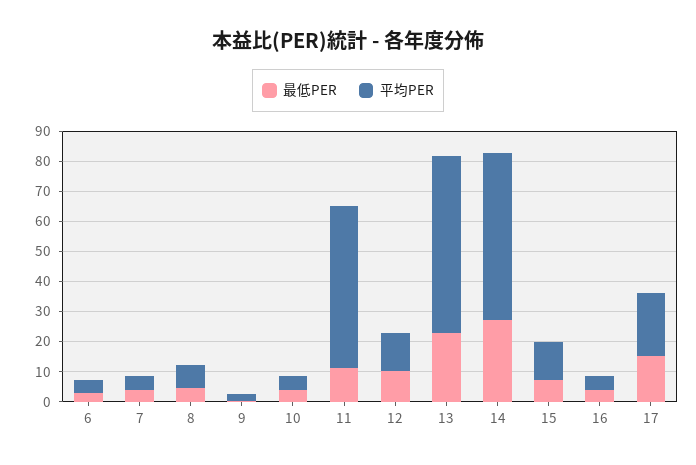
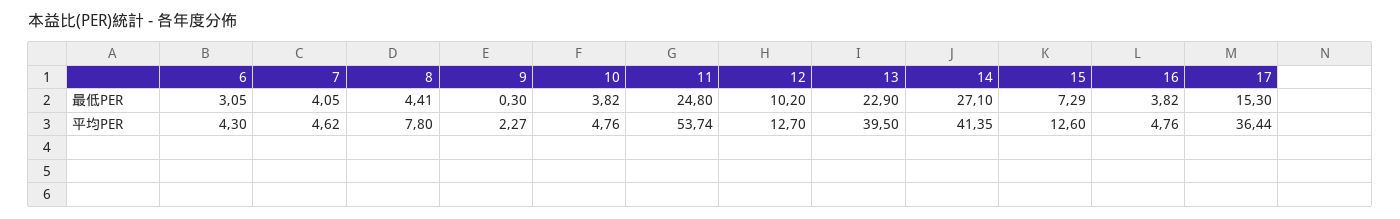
最低PER, 11: 10 -> 24.8
平均PER, 13: 60 -> 39.5
平均PER, 14: 55 -> 41.35
平均PER, 17: 20 -> 36.44

